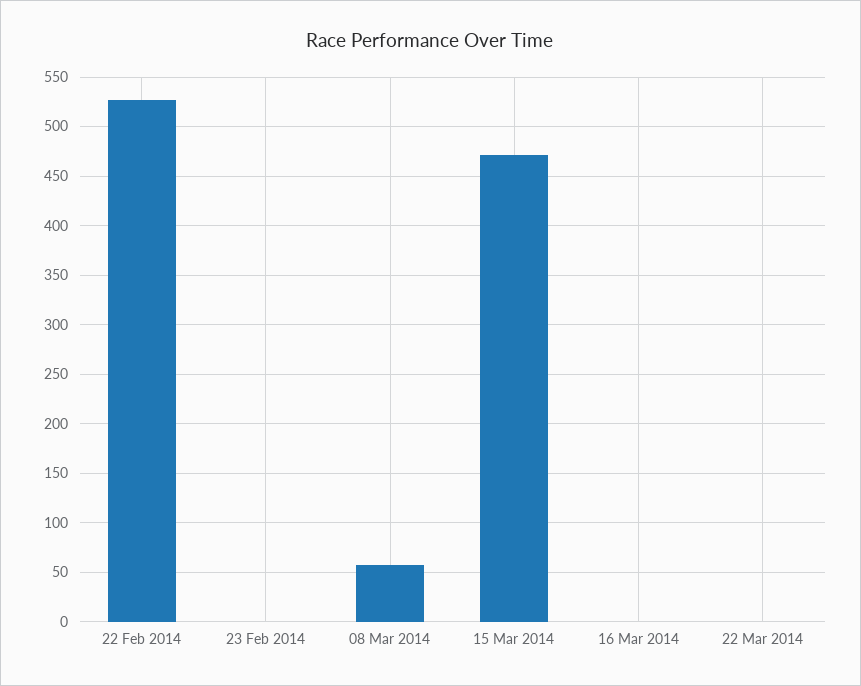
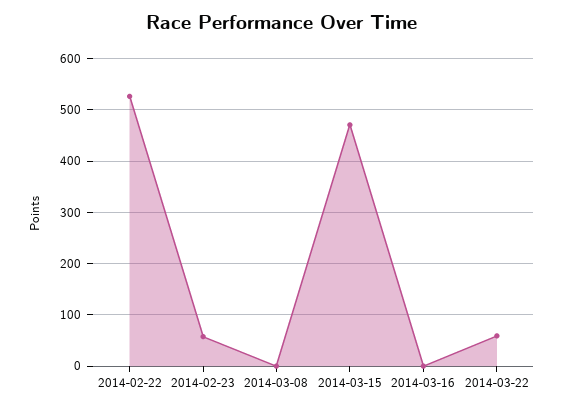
23 Feb 2014: 0 -> 60
08 Mar 2014: 60 -> 0
22 Mar 2014: 0 -> 60

